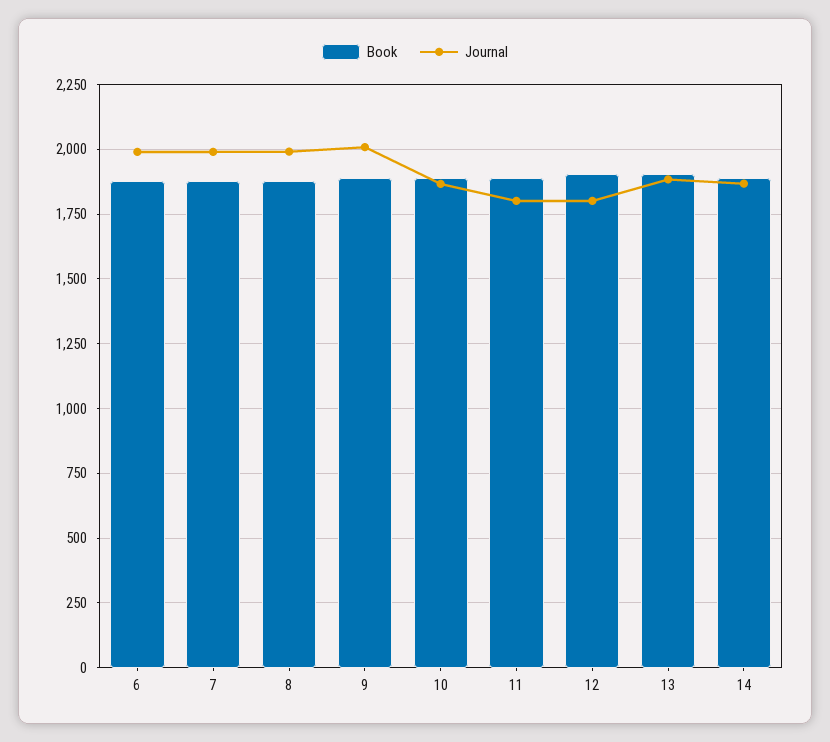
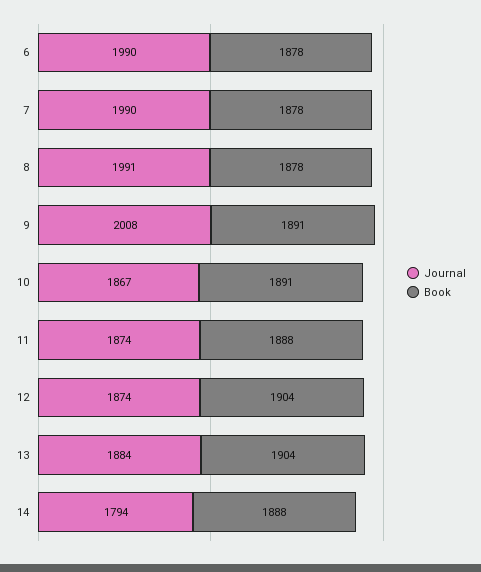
Journal, 11: 1800 -> 1874
Journal, 12: 1800 -> 1874
Journal, 14: 1875 -> 1794

